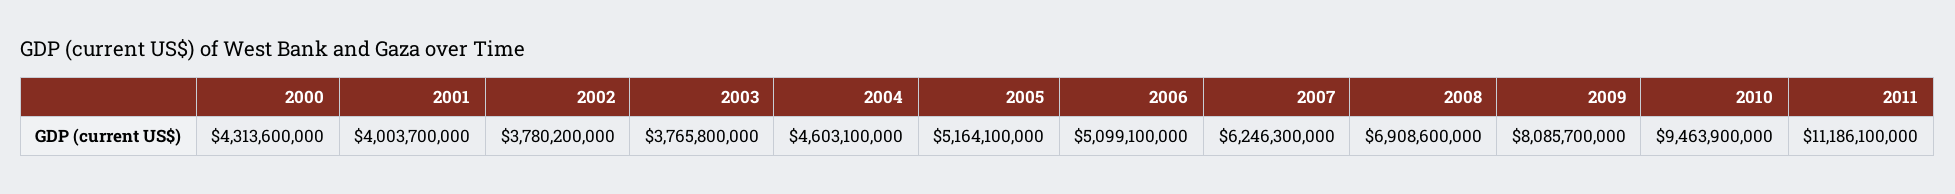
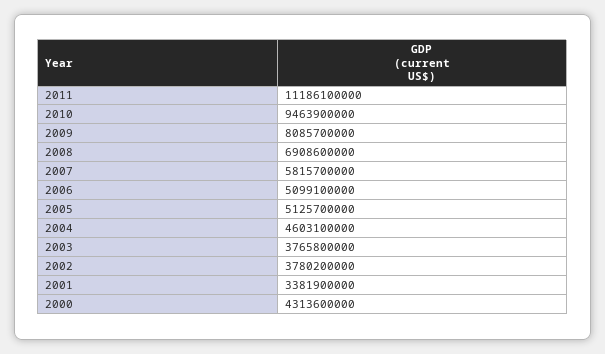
2001: 4003700000 -> 3381900000
2005: 5164100000 -> 5125700000
2007: 6246300000 -> 5815700000

